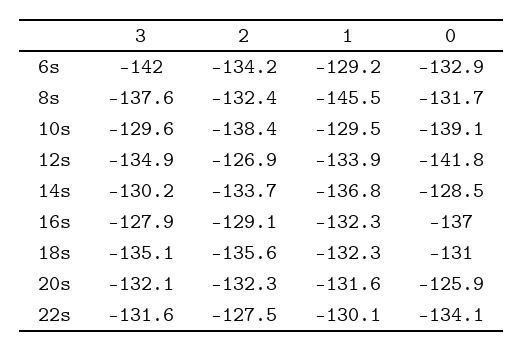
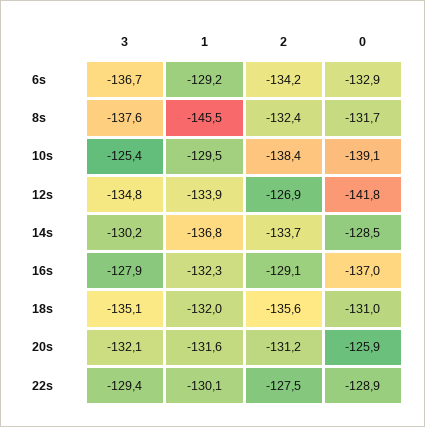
3, 6s: -142 -> -136.7
3, 10s: -129.6 -> -125.4
3, 12s: -134.9 -> -134.8
1, 18s: -132.3 -> -132
2, 20s: -132.3 -> -131.2
3, 22s: -131.6 -> -129.4
0, 22s: -134.1 -> -128.9

